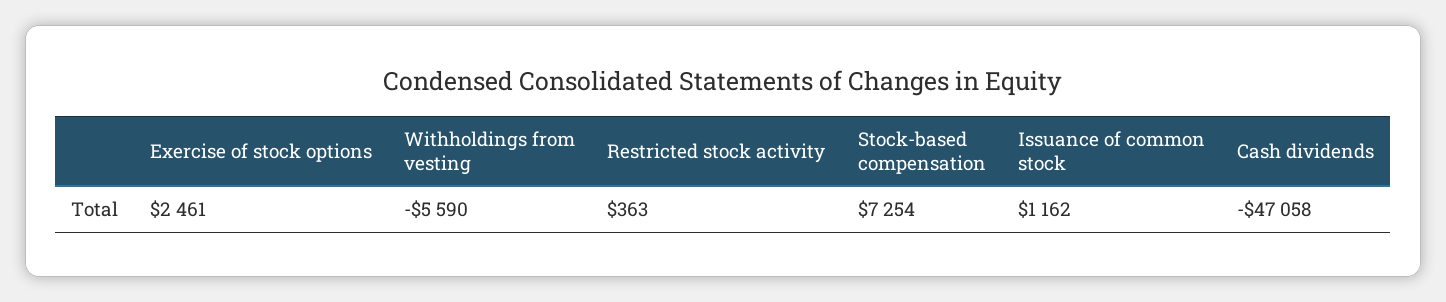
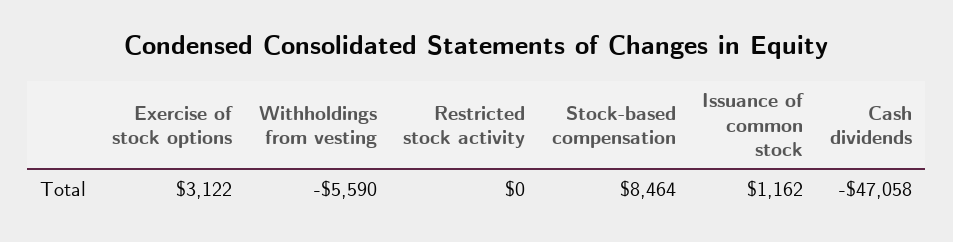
Exercise of stock options: 2461 -> 3122
Restricted stock activity: 363 -> 0
Stock-based compensation: 7254 -> 8464

